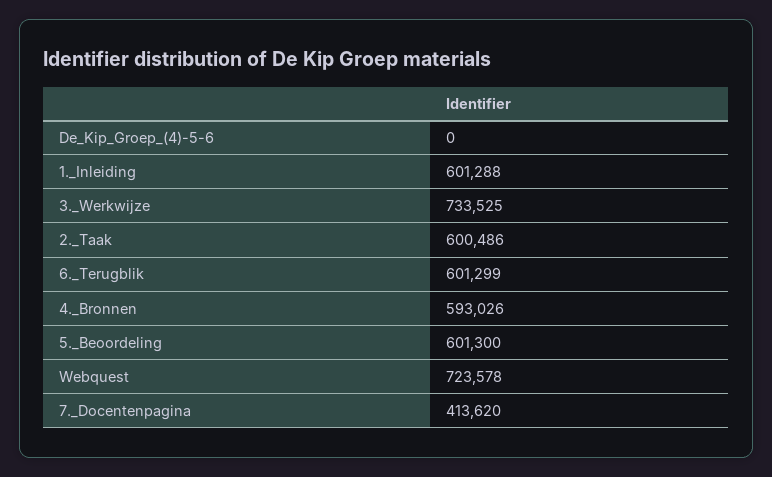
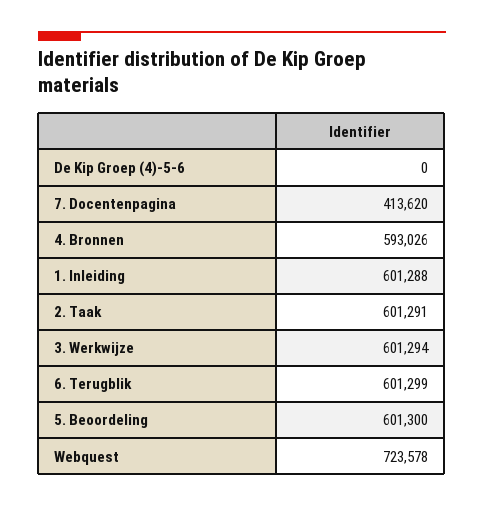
3._Werkwijze: 733525 -> 601294
2._Taak: 600486 -> 601291

